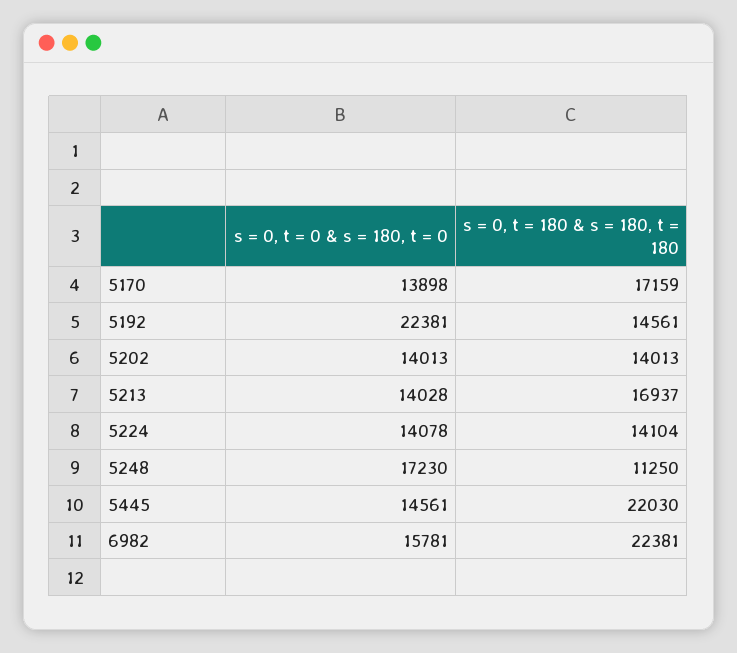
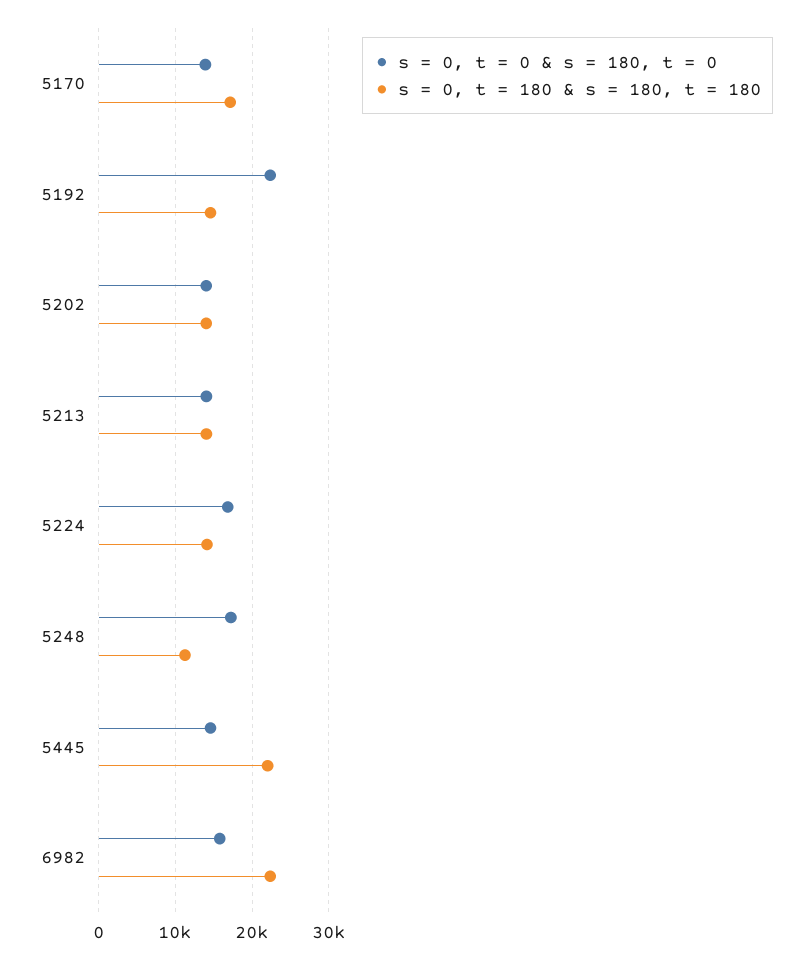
s = 0, t = 180 & s = 180, t = 180, 5213: 16937 -> 14000
s = 0, t = 0 & s = 180, t = 0, 5224: 14078 -> 17000

